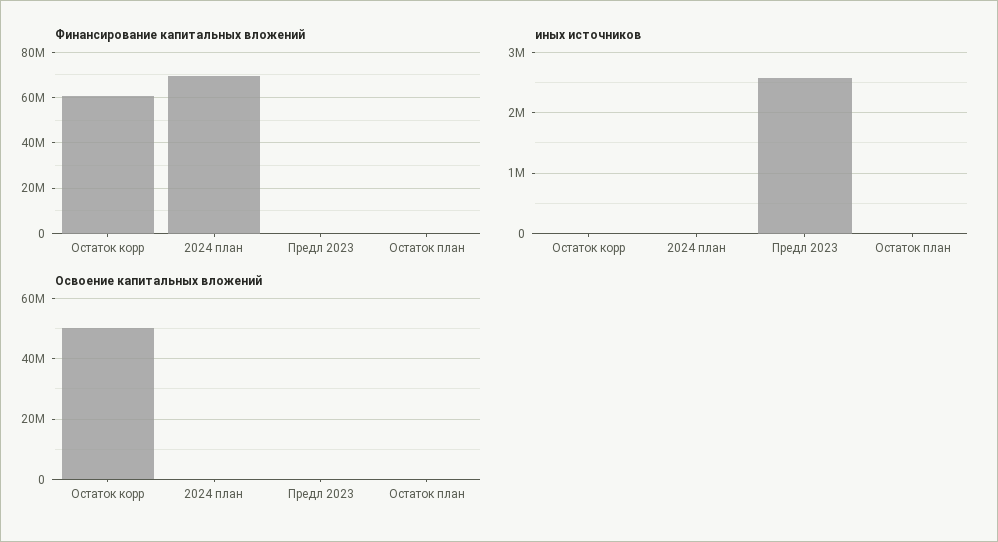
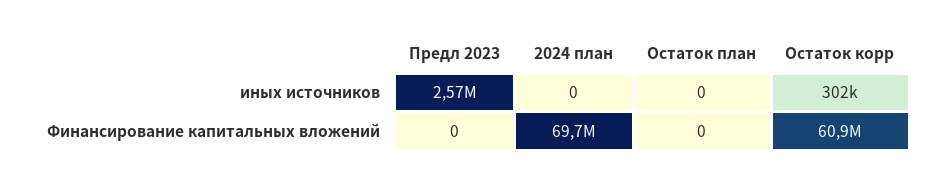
иных источников, Остаток корр: 0 -> 302000
Освоение капитальных вложений, Остаток корр: 50000000 -> none
Освоение капитальных вложений, 2024 план: 0 -> none
Освоение капитальных вложений, Предл 2023: 0 -> none
Освоение капитальных вложений, Остаток план: 0 -> none

